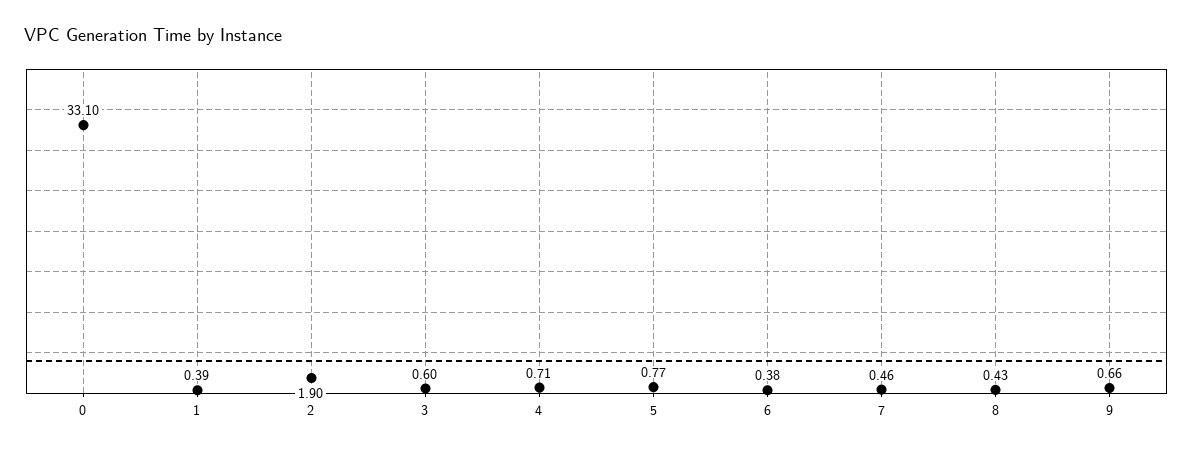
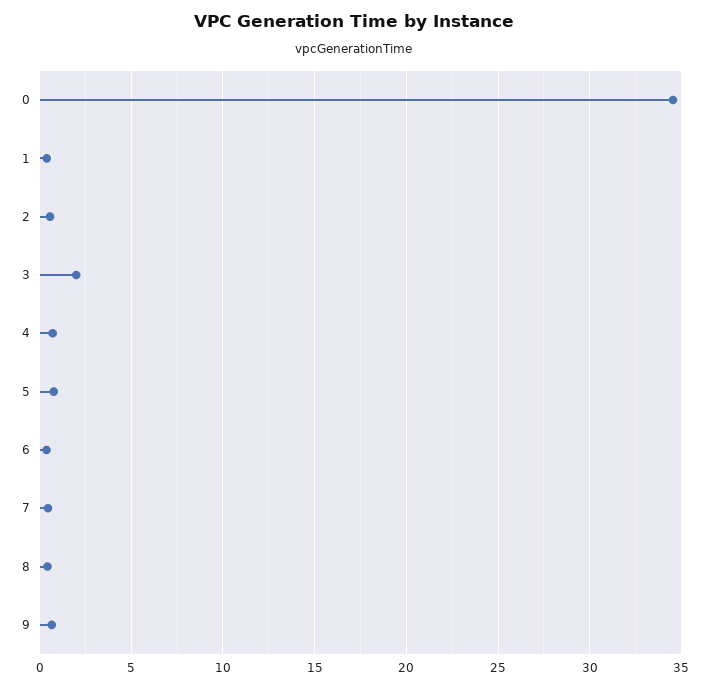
0: 33.1 -> 34.5
2: 1.9 -> 0.5
3: 0.6 -> 2

